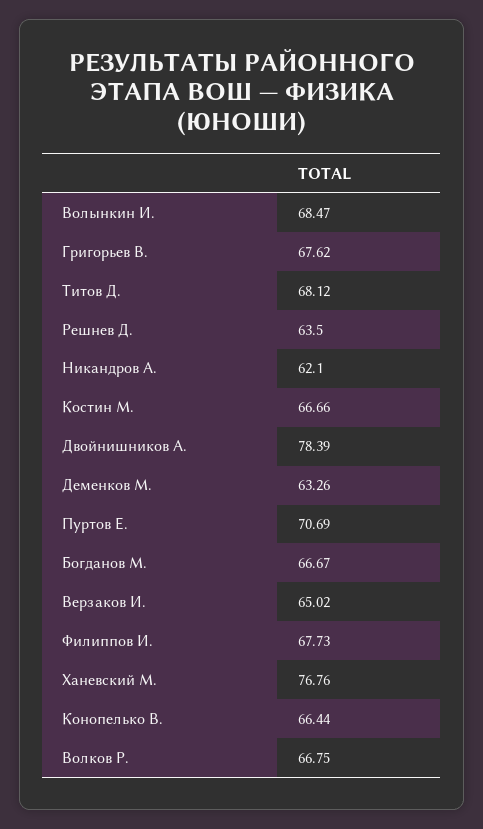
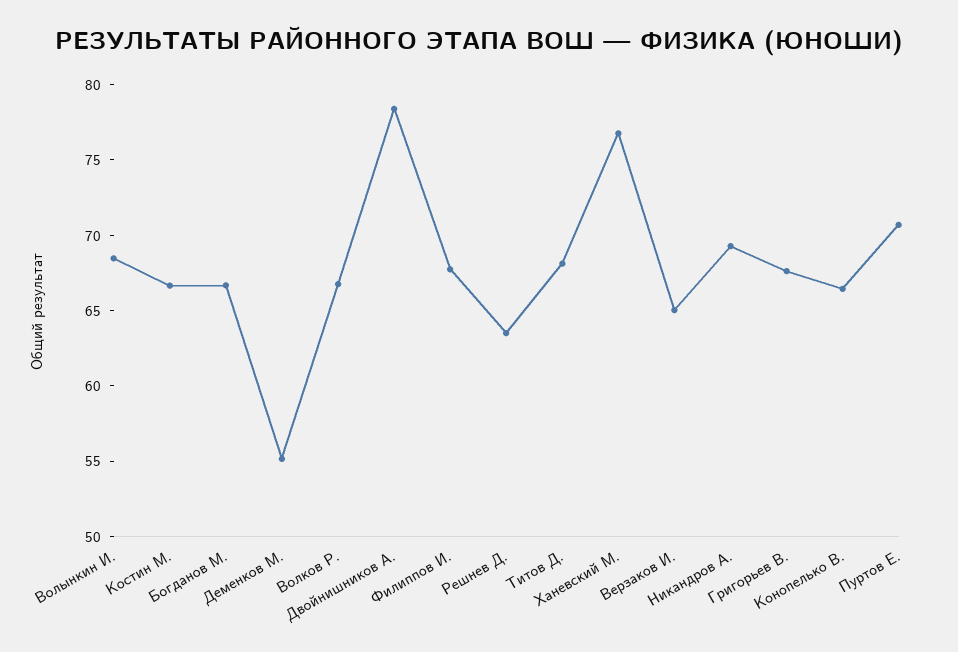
Никандров А.: 62.1 -> 69
Деменков М.: 63.26 -> 55

